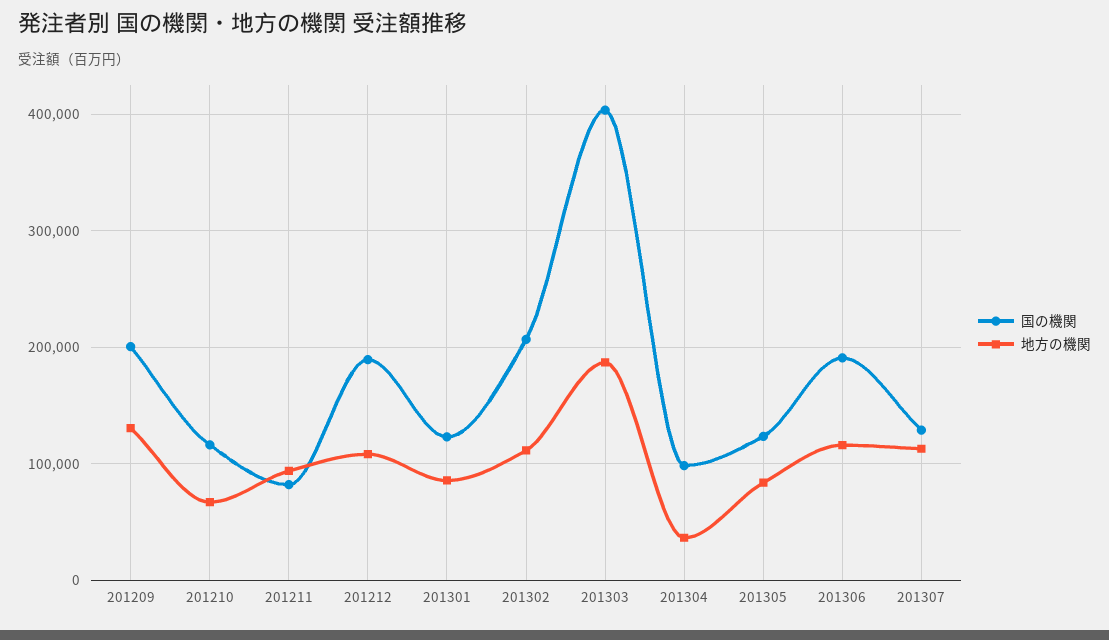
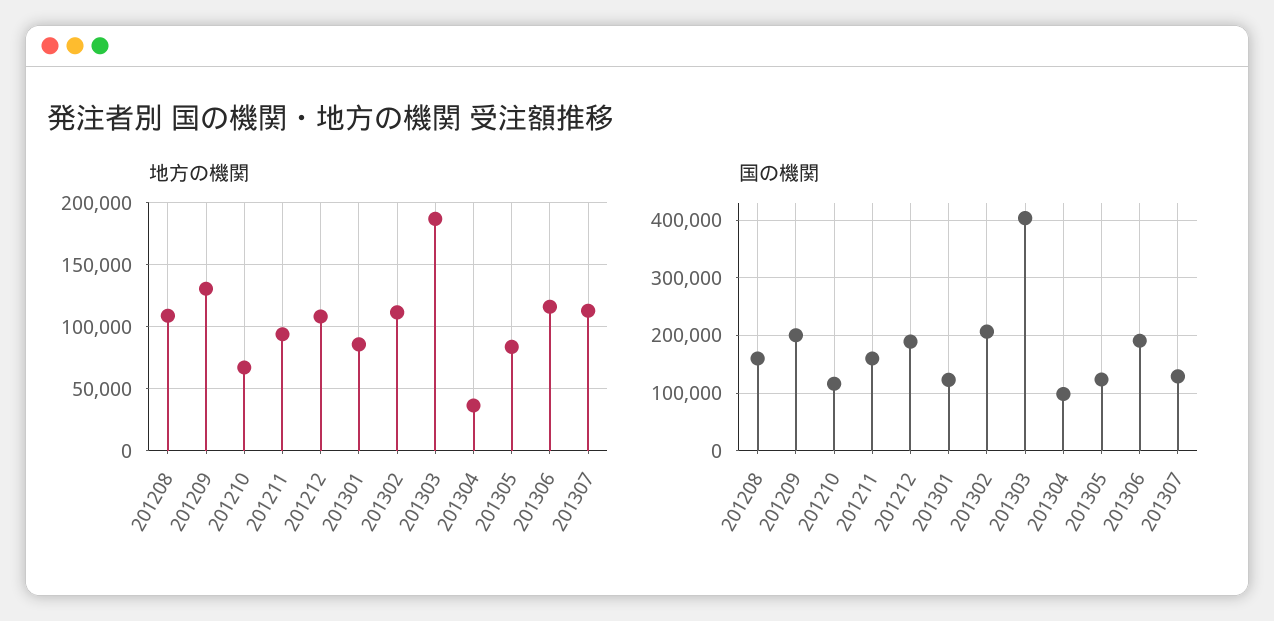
国の機関, 201211: 80000 -> 160000
地方の機関, 201208: none -> 110000
国の機関, 201208: none -> 160000

